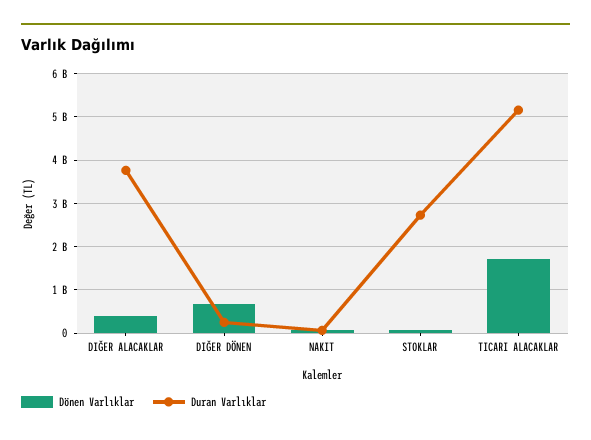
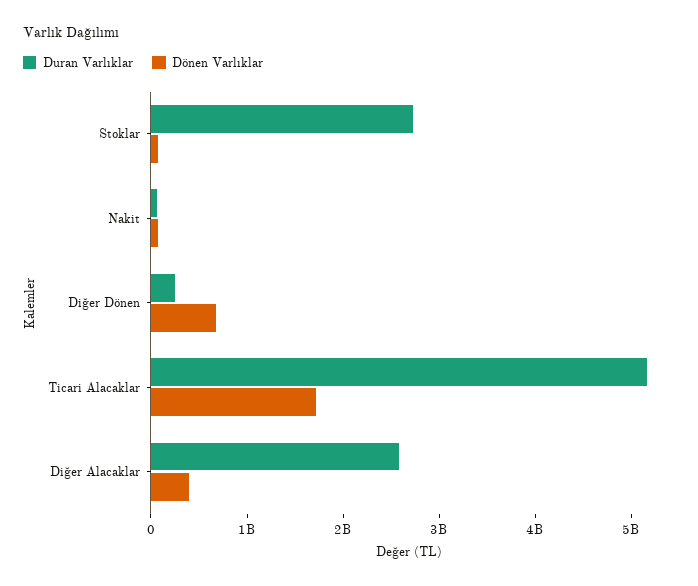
Duran Varlıklar, DIĞER ALACAKLAR: 3800000000 -> 2600000000

